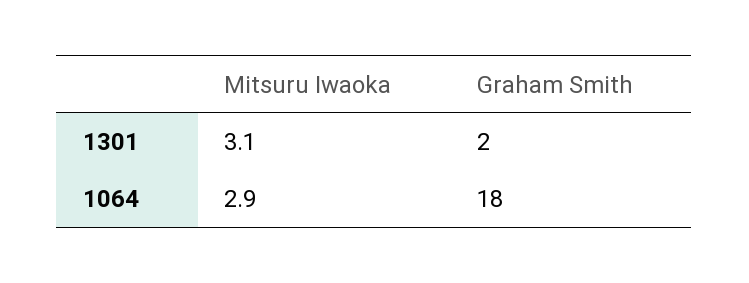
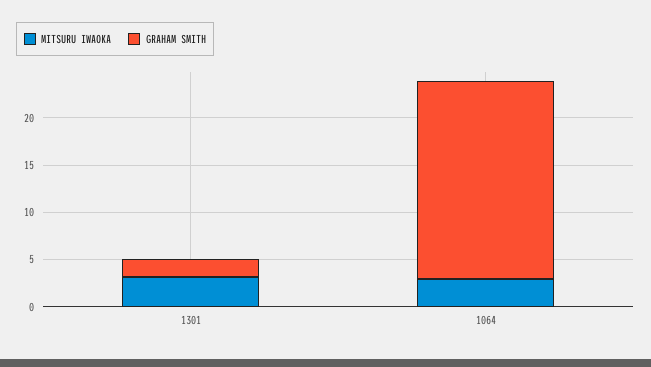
Graham Smith, 1064: 18 -> 21

